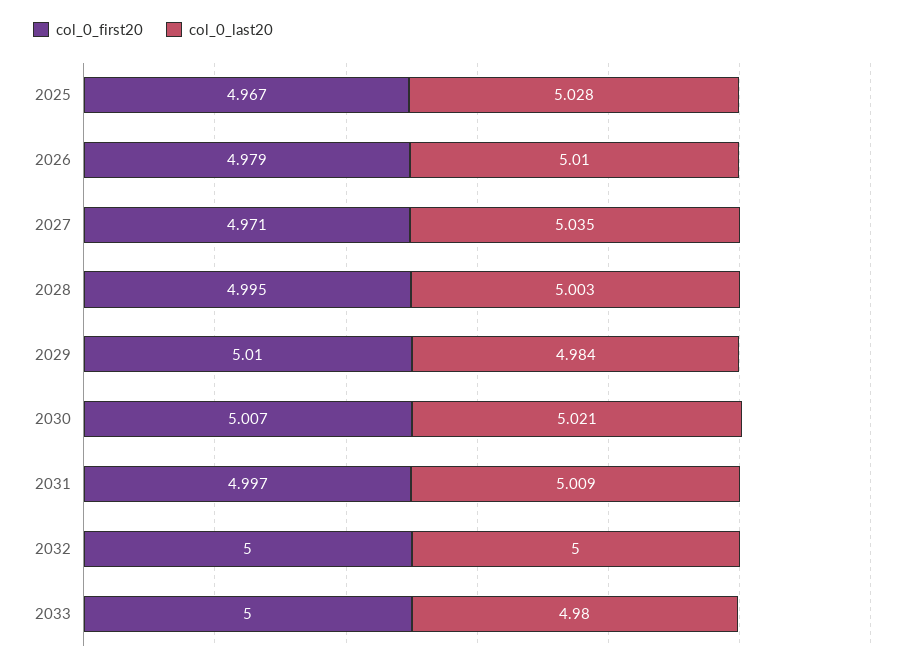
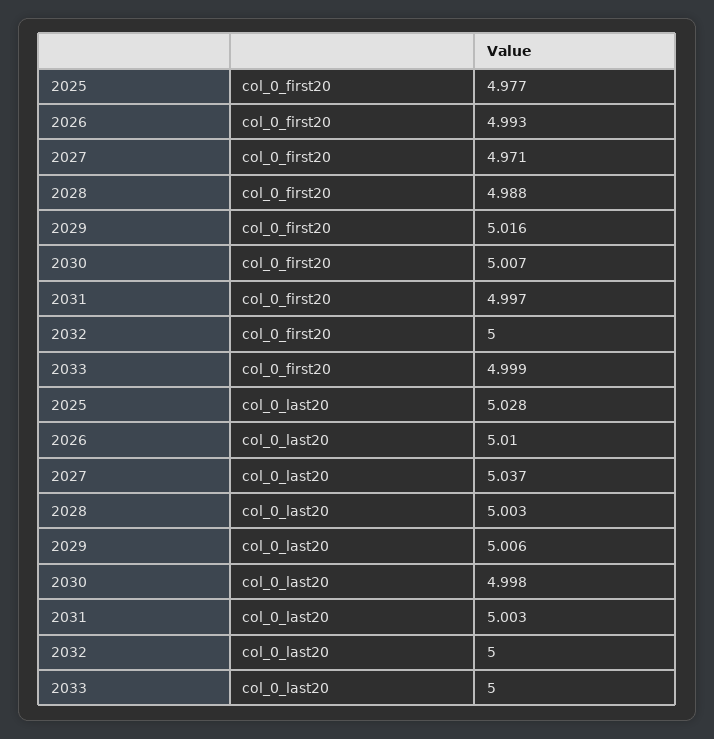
col_0_first20, 2025: 4.967 -> 4.977
col_0_first20, 2026: 4.979 -> 4.993
col_0_last20, 2027: 5.035 -> 5.037
col_0_first20, 2028: 4.995 -> 4.988
col_0_first20, 2029: 5.01 -> 5.016
col_0_last20, 2029: 4.984 -> 5.006
col_0_last20, 2030: 5.021 -> 4.998
col_0_last20, 2031: 5.009 -> 5.003
col_0_first20, 2033: 5 -> 4.999
col_0_last20, 2033: 4.98 -> 5

